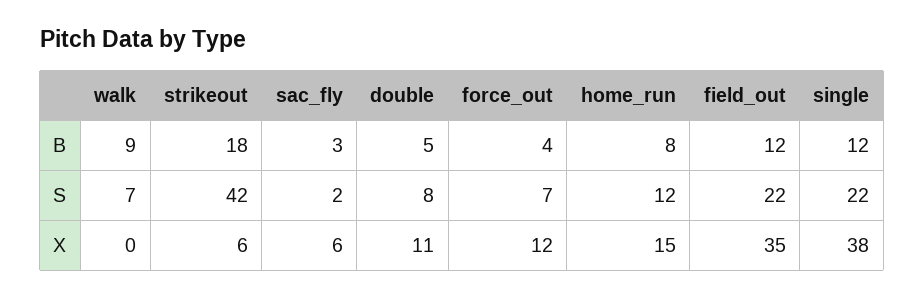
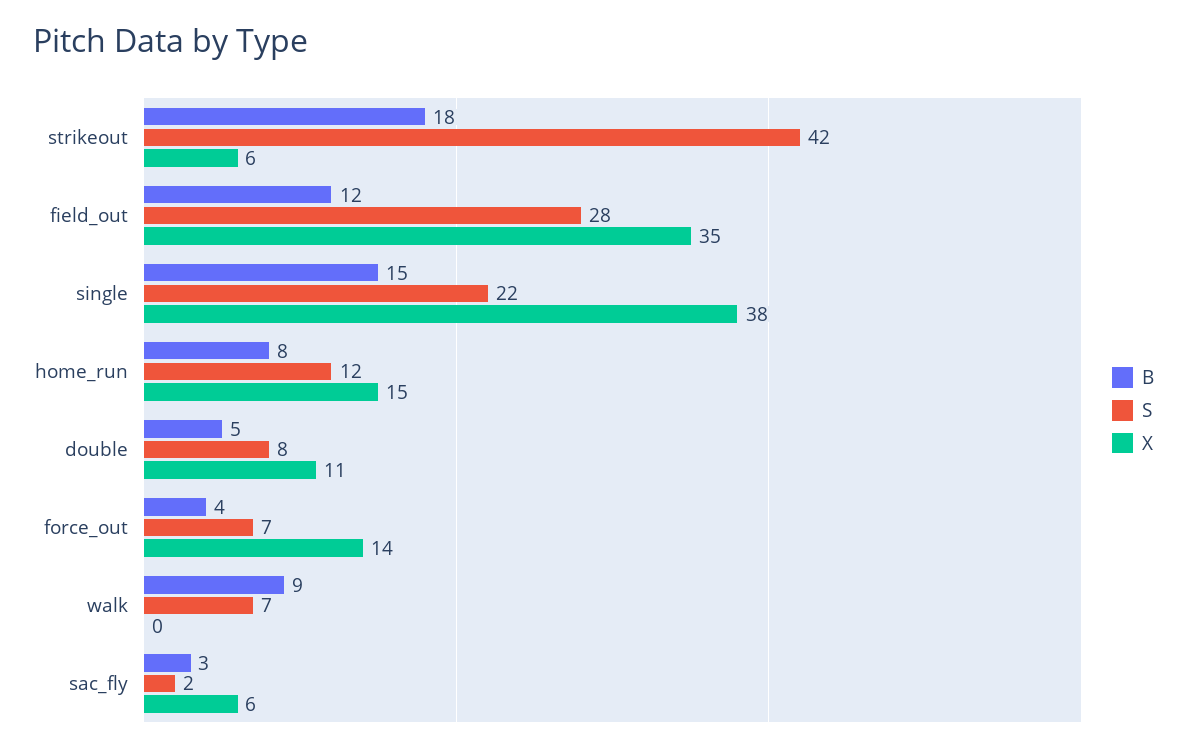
B, single: 12 -> 15
S, field_out: 22 -> 28
X, force_out: 12 -> 14

